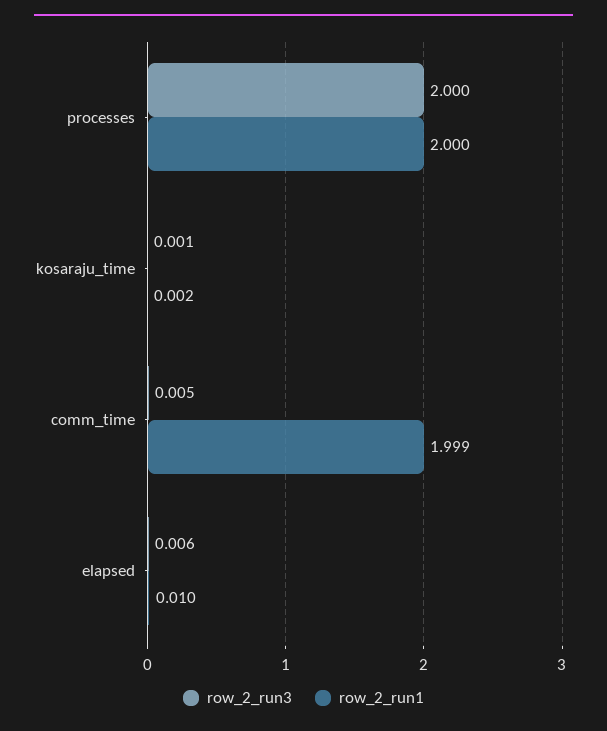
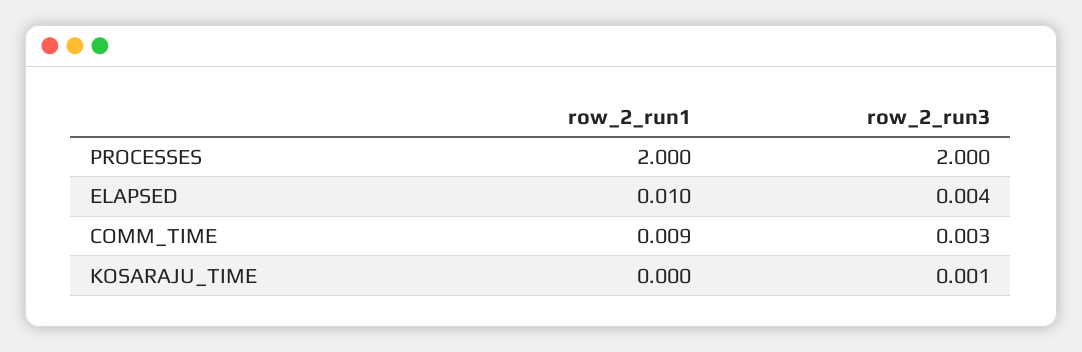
row_2_run1, kosaraju_time: 0.002 -> 0
row_2_run3, comm_time: 0.005 -> 0.003
row_2_run1, comm_time: 1.999 -> 0.009
row_2_run3, elapsed: 0.006 -> 0.004

